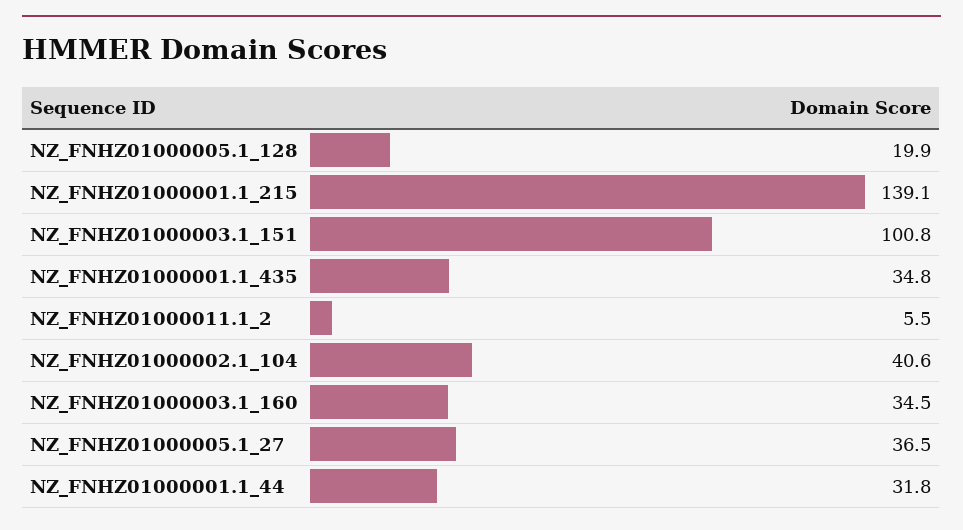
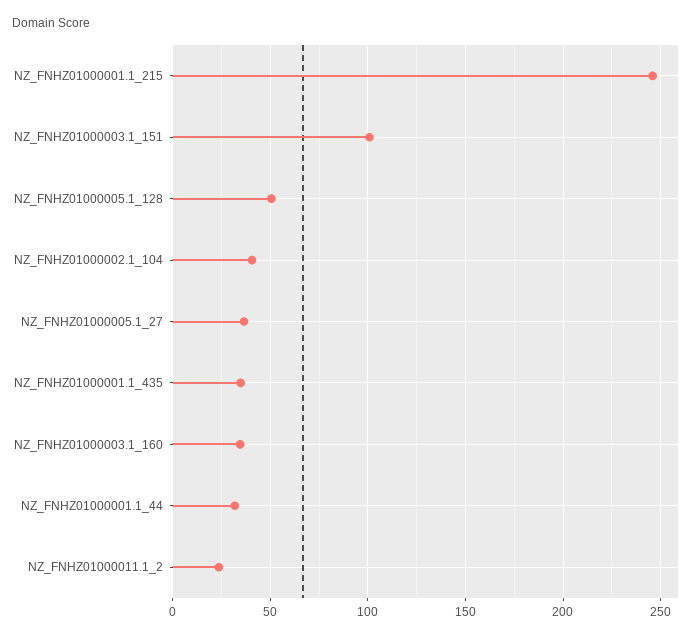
NZ_FNHZ01000005.1_128: 19.9 -> 50
NZ_FNHZ01000001.1_215: 139.1 -> 245
NZ_FNHZ01000011.1_2: 5.5 -> 25

